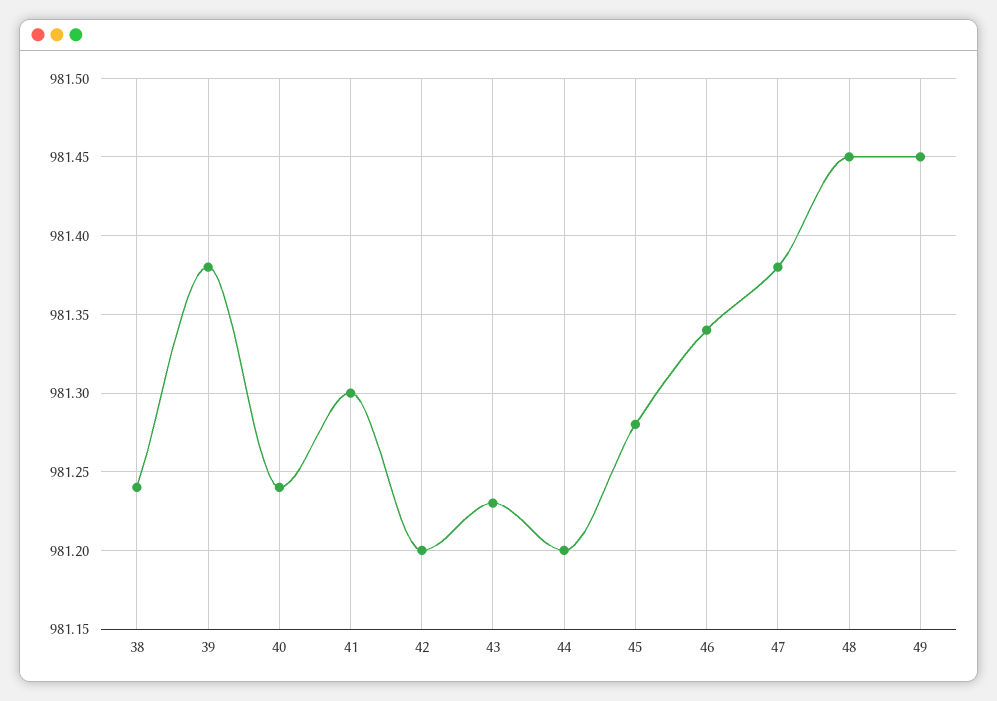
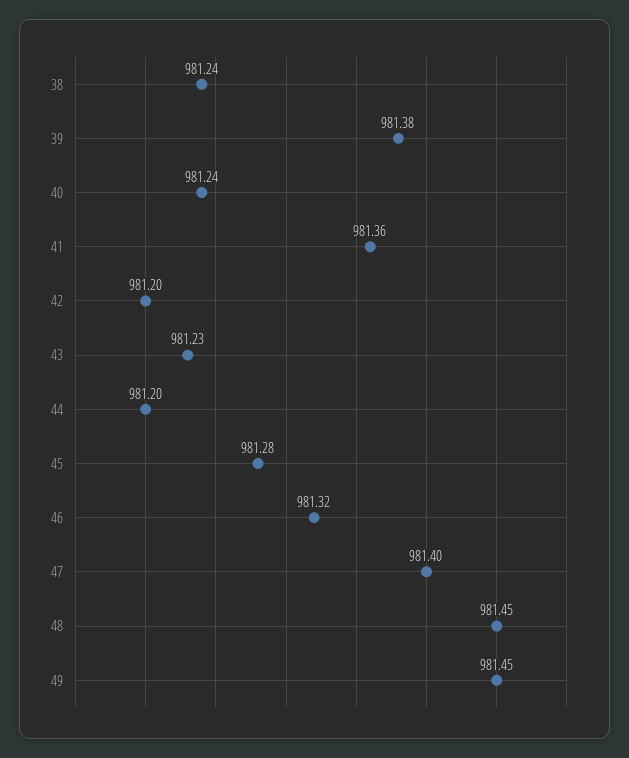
41: 981.3 -> 981.36
46: 981.34 -> 981.32
47: 981.38 -> 981.4

